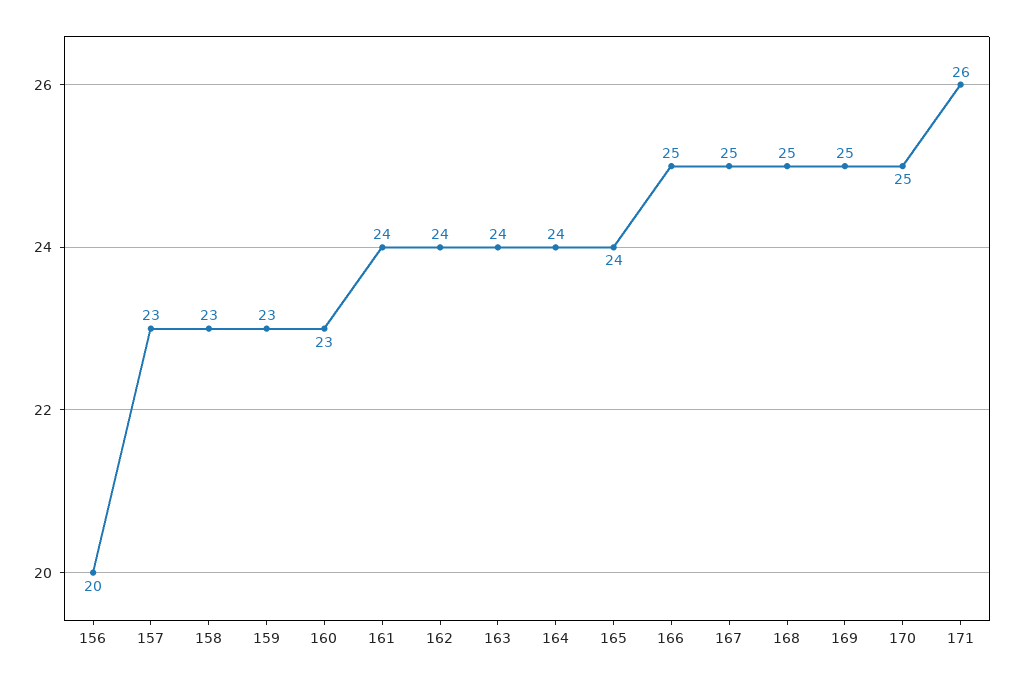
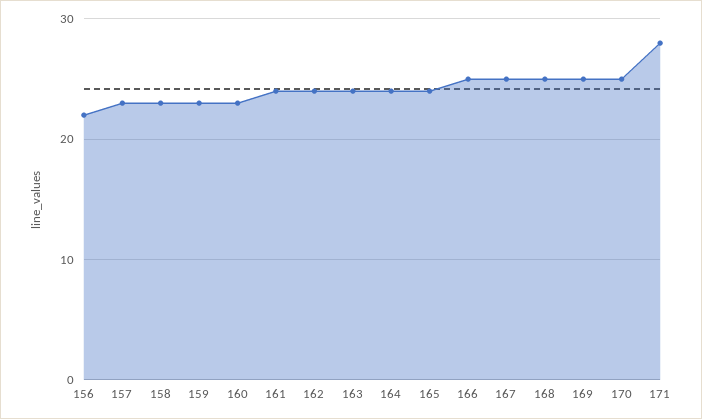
156: 20 -> 22
171: 26 -> 28

